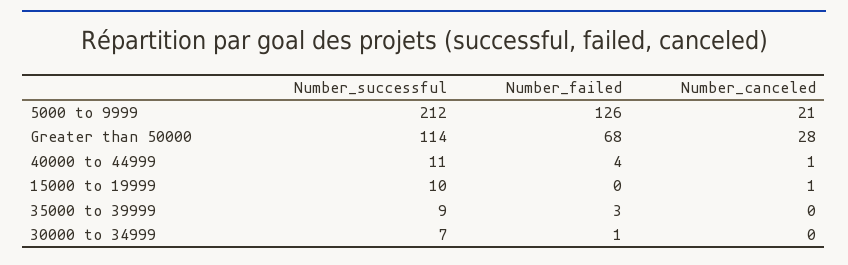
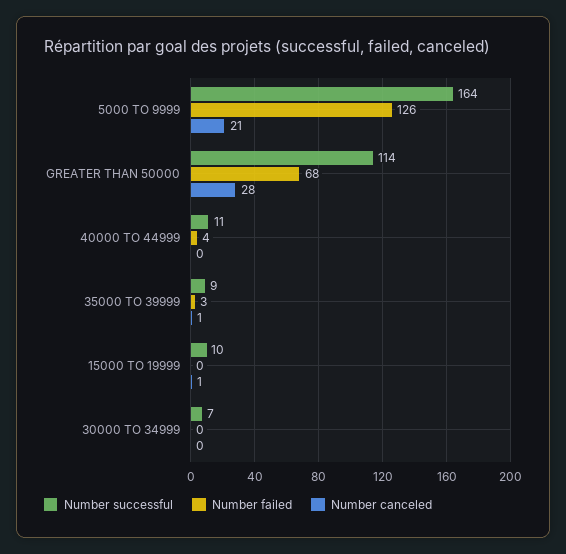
Number_successful, 5000 to 9999: 212 -> 164
Number_canceled, 40000 to 44999: 1 -> 0
Number_canceled, 35000 to 39999: 0 -> 1
Number_failed, 30000 to 34999: 1 -> 0

